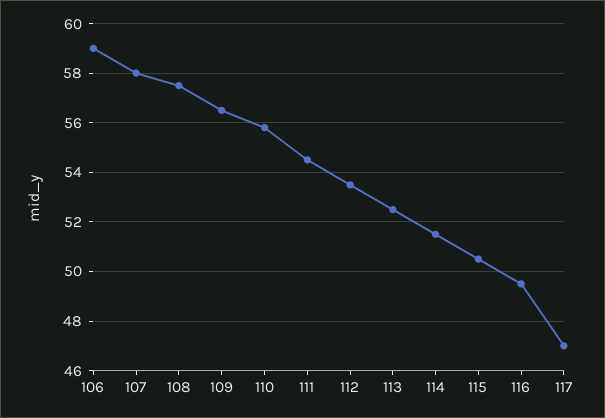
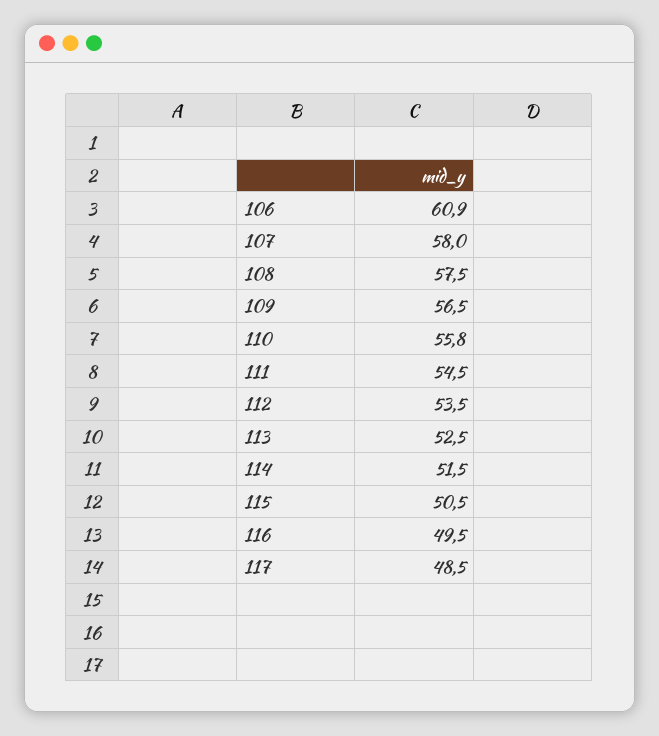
106: 59 -> 60.9
117: 47 -> 48.5

